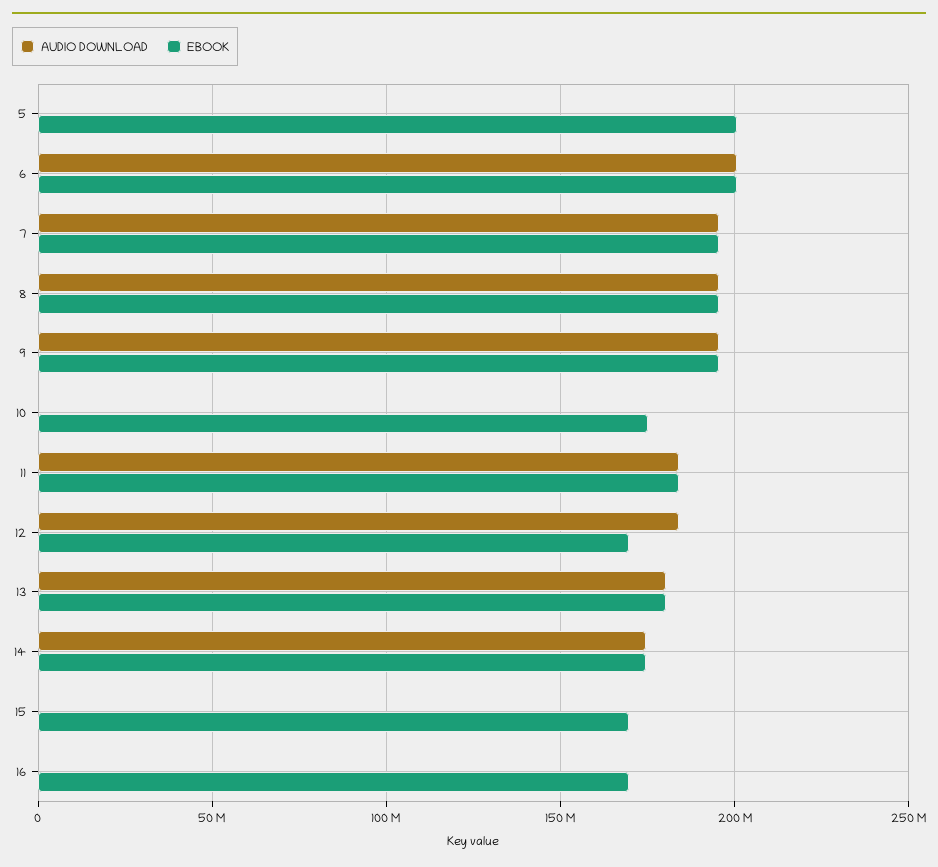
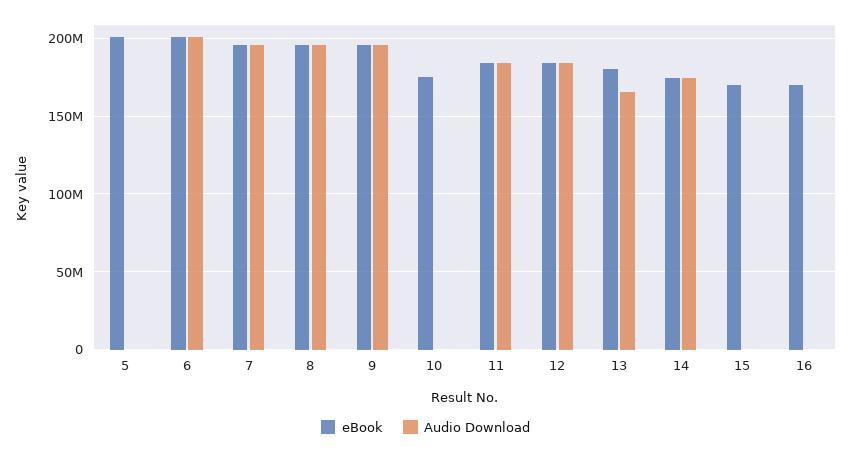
EBOOK, 12: 170000000 -> 185000000
AUDIO DOWNLOAD, 13: 180000000 -> 165000000

